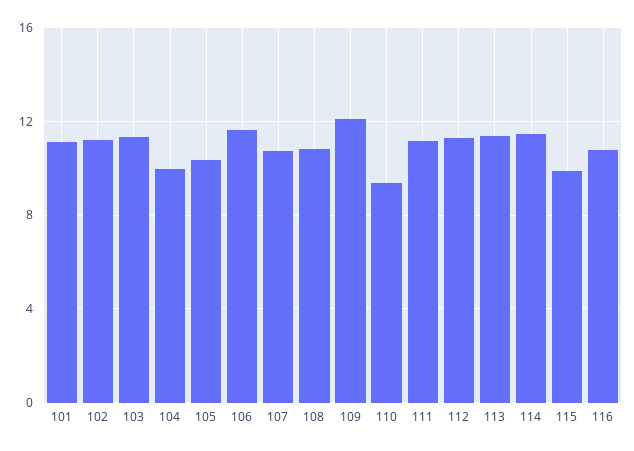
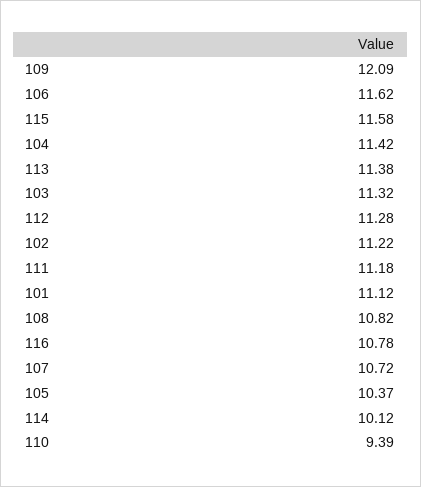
104: 10 -> 11.42
114: 11.5 -> 10.12
115: 10 -> 11.58

